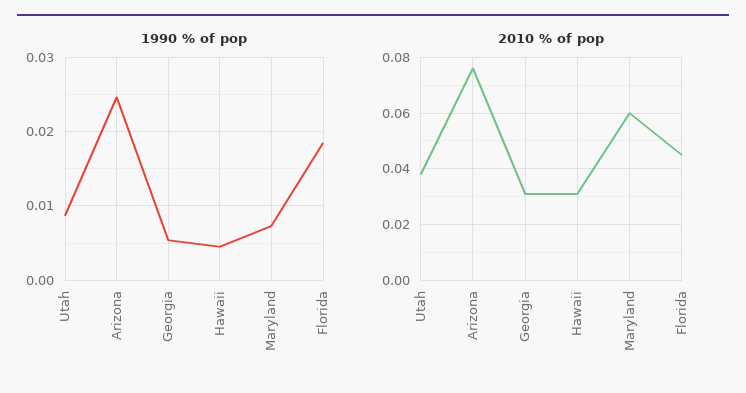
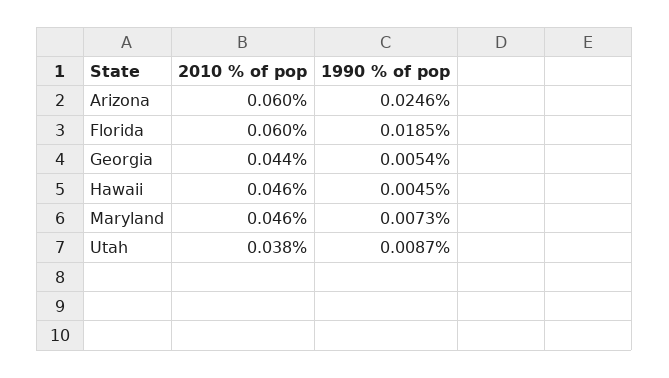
2010 % of pop, Arizona: 0.075 -> 0.06
2010 % of pop, Georgia: 0.03 -> 0.044
2010 % of pop, Hawaii: 0.03 -> 0.046
2010 % of pop, Maryland: 0.06 -> 0.046
2010 % of pop, Florida: 0.045 -> 0.06

